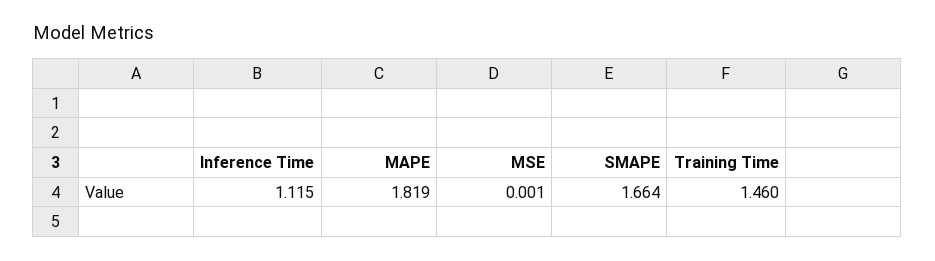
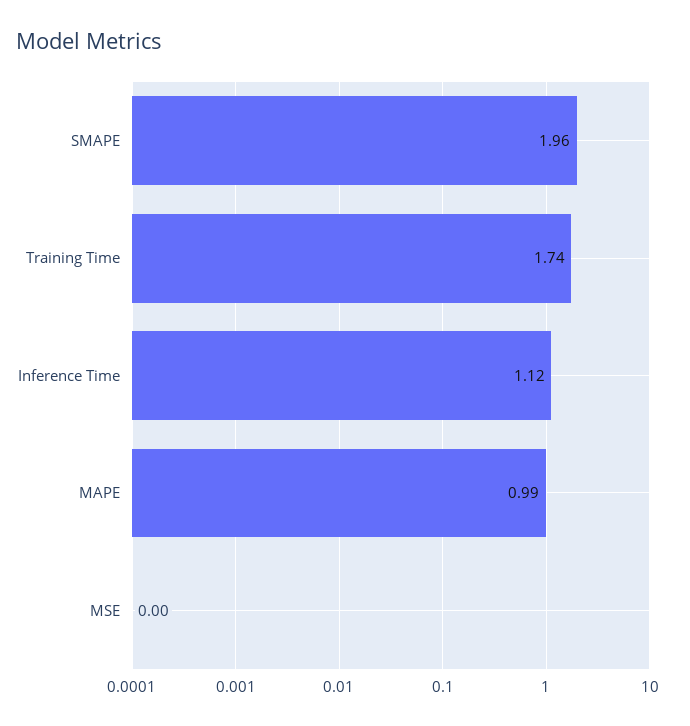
MAPE: 1.819 -> 0.99
SMAPE: 1.664 -> 1.96
Training Time: 1.46 -> 1.74

